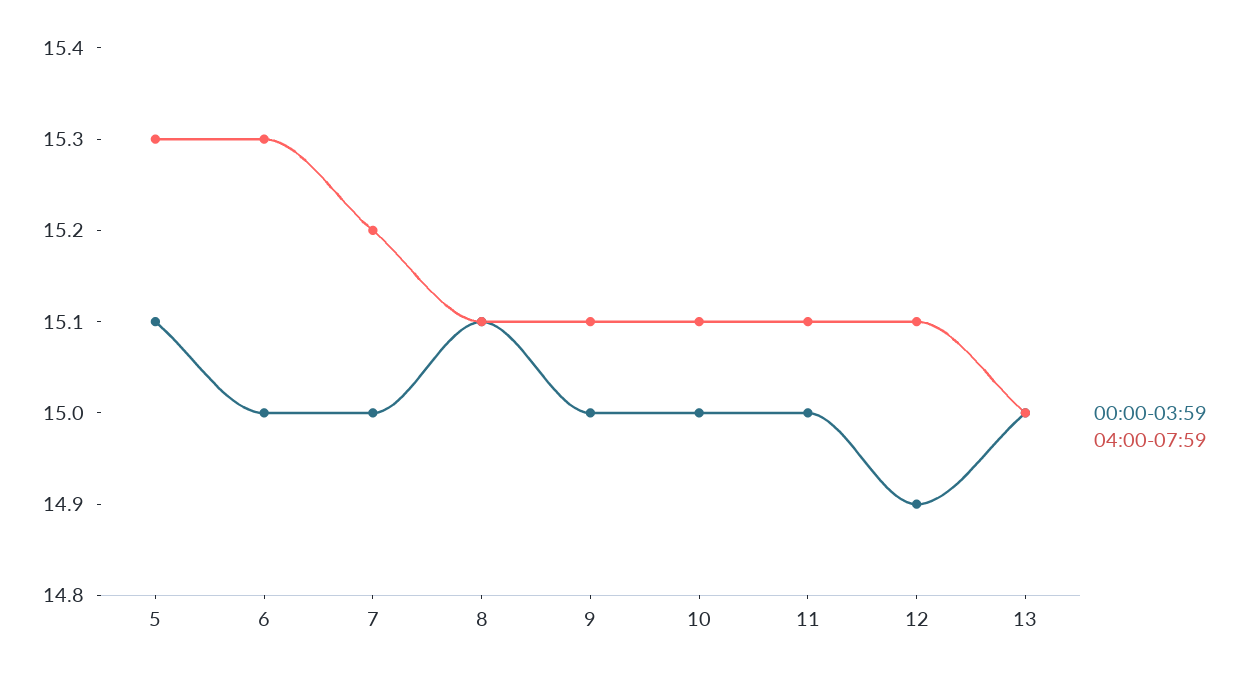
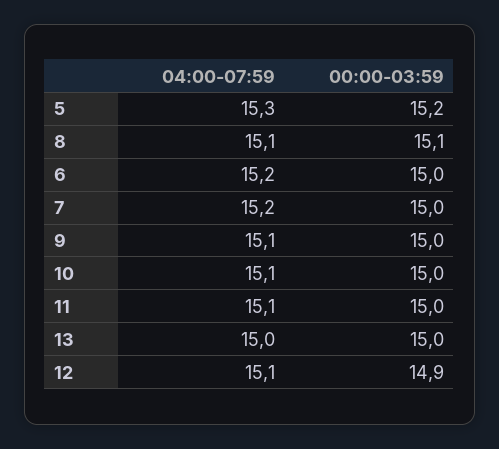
00:00-03:59, 5: 15.1 -> 15.2
04:00-07:59, 6: 15.3 -> 15.2

